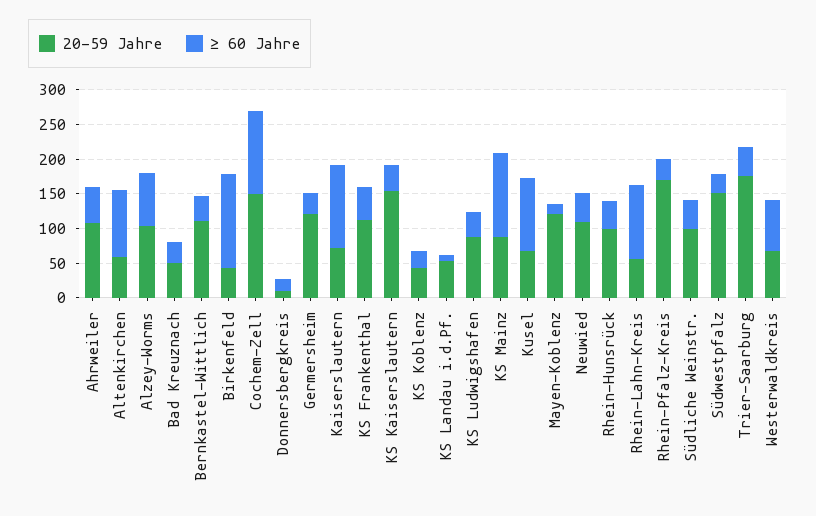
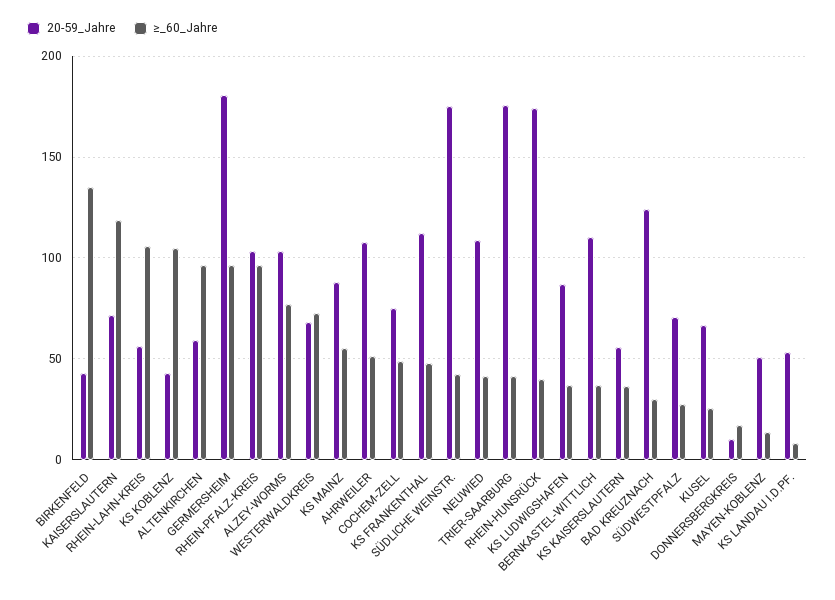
20-59 Jahre, Bad Kreuznach: 50 -> 125
20-59 Jahre, Cochem-Zell: 150 -> 75
≥ 60 Jahre, Cochem-Zell: 125 -> 50
20-59 Jahre, Germersheim: 125 -> 180
≥ 60 Jahre, Germersheim: 25 -> 95
20-59 Jahre, KS Kaiserslautern: 150 -> 55
≥ 60 Jahre, KS Koblenz: 25 -> 105
≥ 60 Jahre, KS Mainz: 125 -> 55
≥ 60 Jahre, Kusel: 100 -> 25
20-59 Jahre, Mayen-Koblenz: 125 -> 50
20-59 Jahre, Rhein-Hunsrück: 100 -> 175
20-59 Jahre, Rhein-Pfalz-Kreis: 175 -> 105
≥ 60 Jahre, Rhein-Pfalz-Kreis: 25 -> 95
20-59 Jahre, Südliche Weinstr.: 100 -> 175
20-59 Jahre, Südwestpfalz: 150 -> 70

